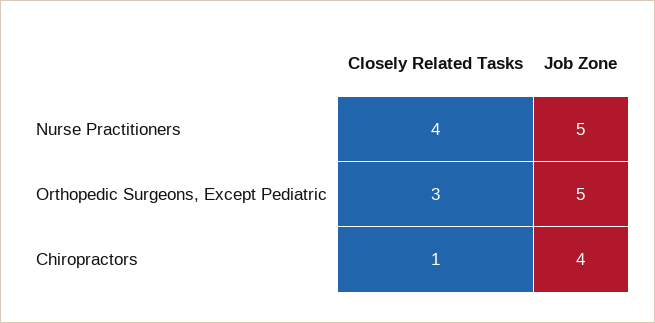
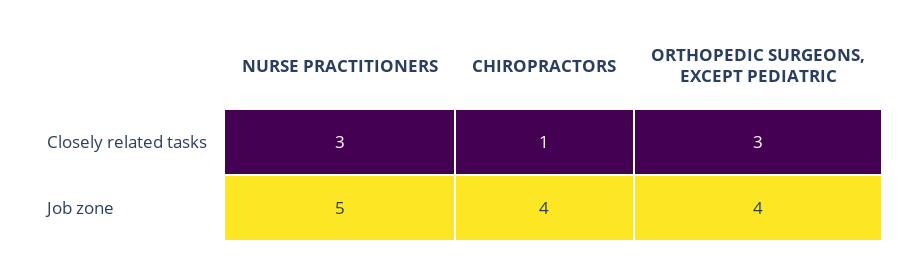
Closely Related Tasks, Nurse Practitioners: 4 -> 3
Job Zone, Orthopedic Surgeons, Except Pediatric: 5 -> 4

